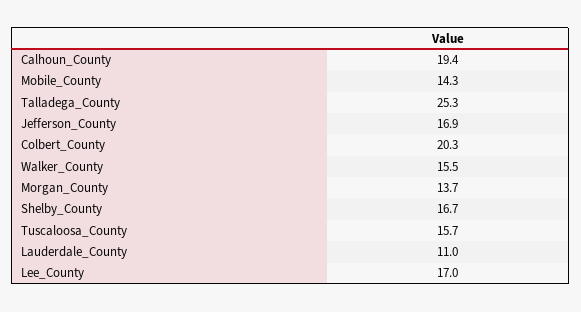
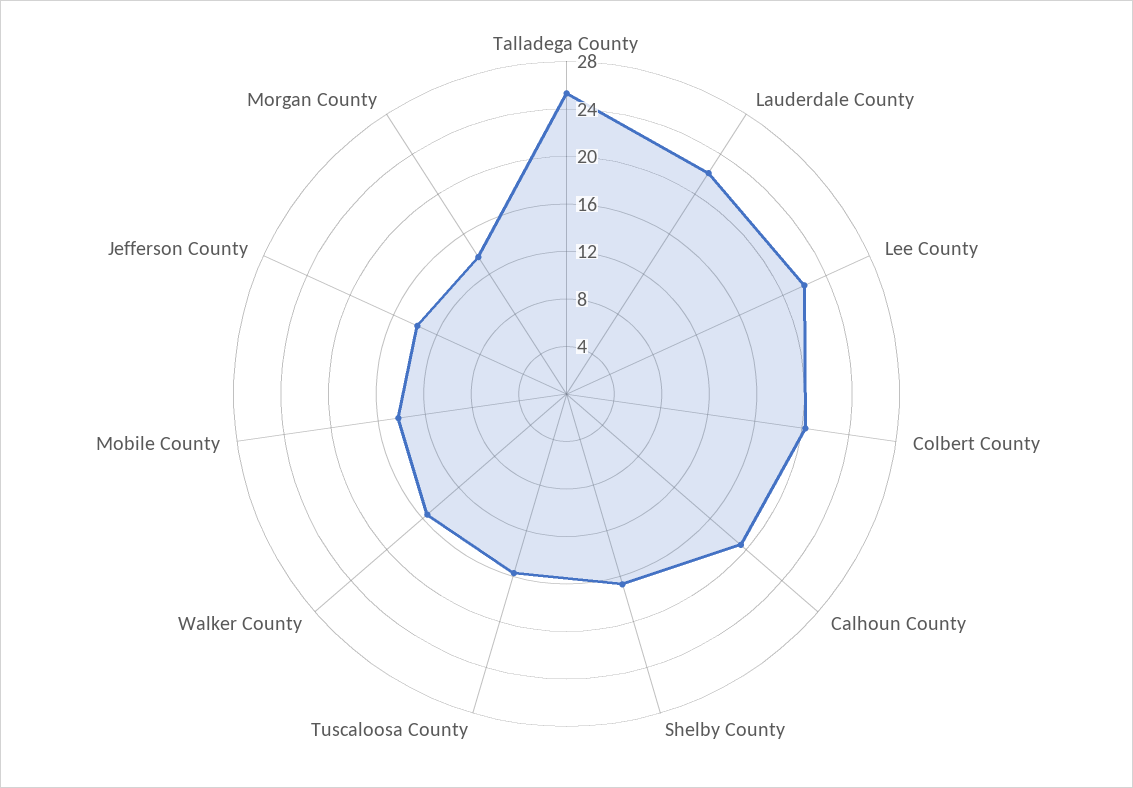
Jefferson_County: 16.9 -> 14
Lauderdale_County: 11 -> 22
Lee_County: 17 -> 22

